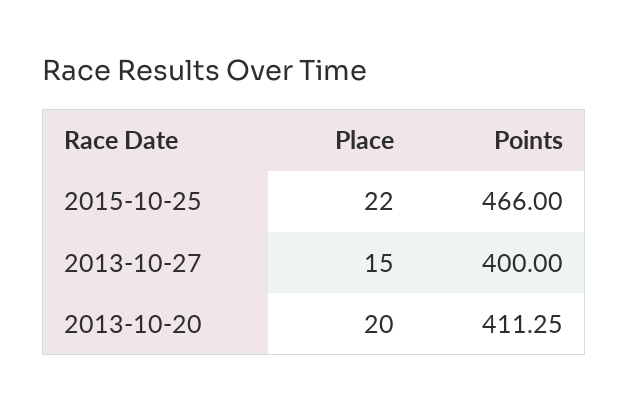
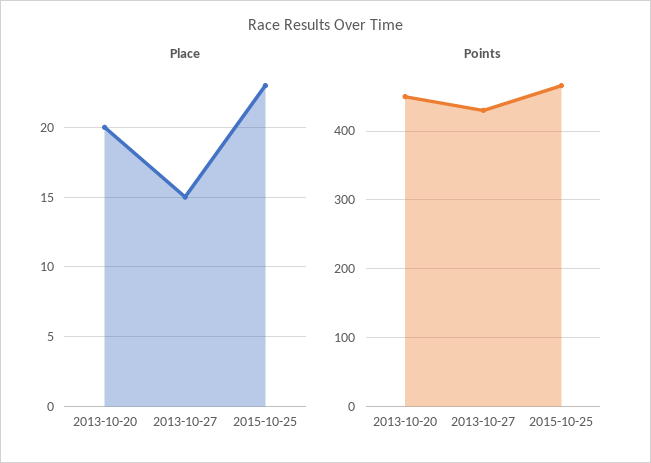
Place, 2015-10-25: 22 -> 23
Points, 2013-10-27: 400 -> 430
Points, 2013-10-20: 411.25 -> 450

